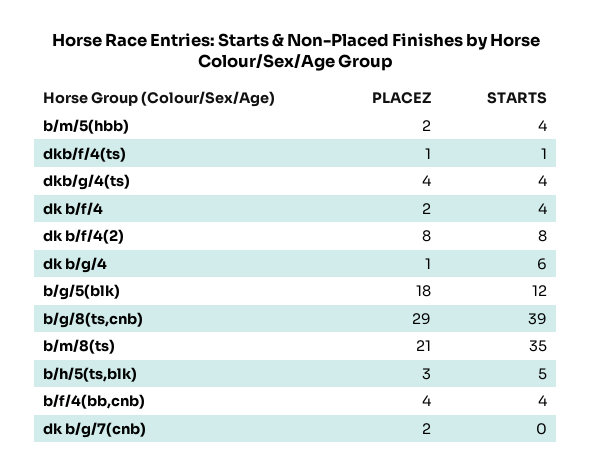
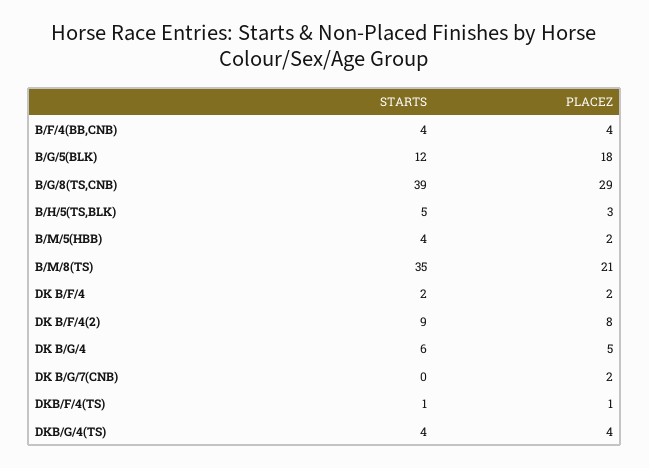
STARTS, dk b/f/4: 4 -> 2
STARTS, dk b/f/4(2): 8 -> 9
PLACEZ, dk b/g/4: 1 -> 5

